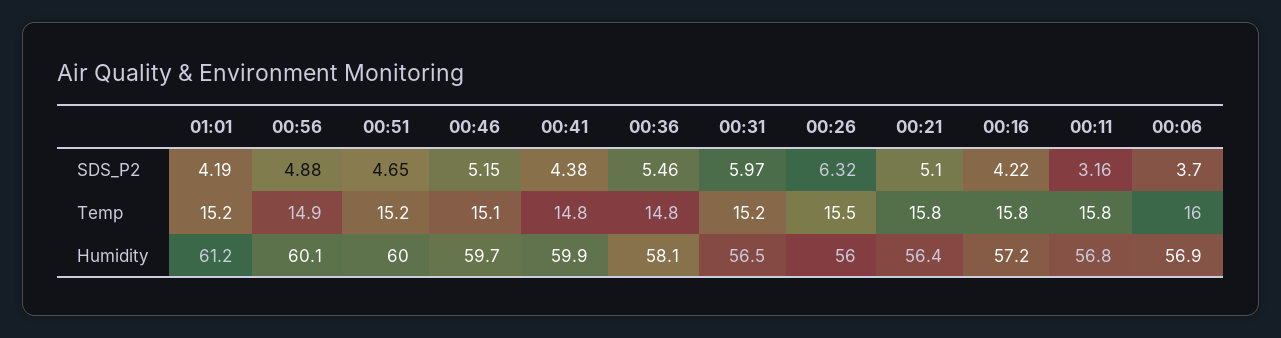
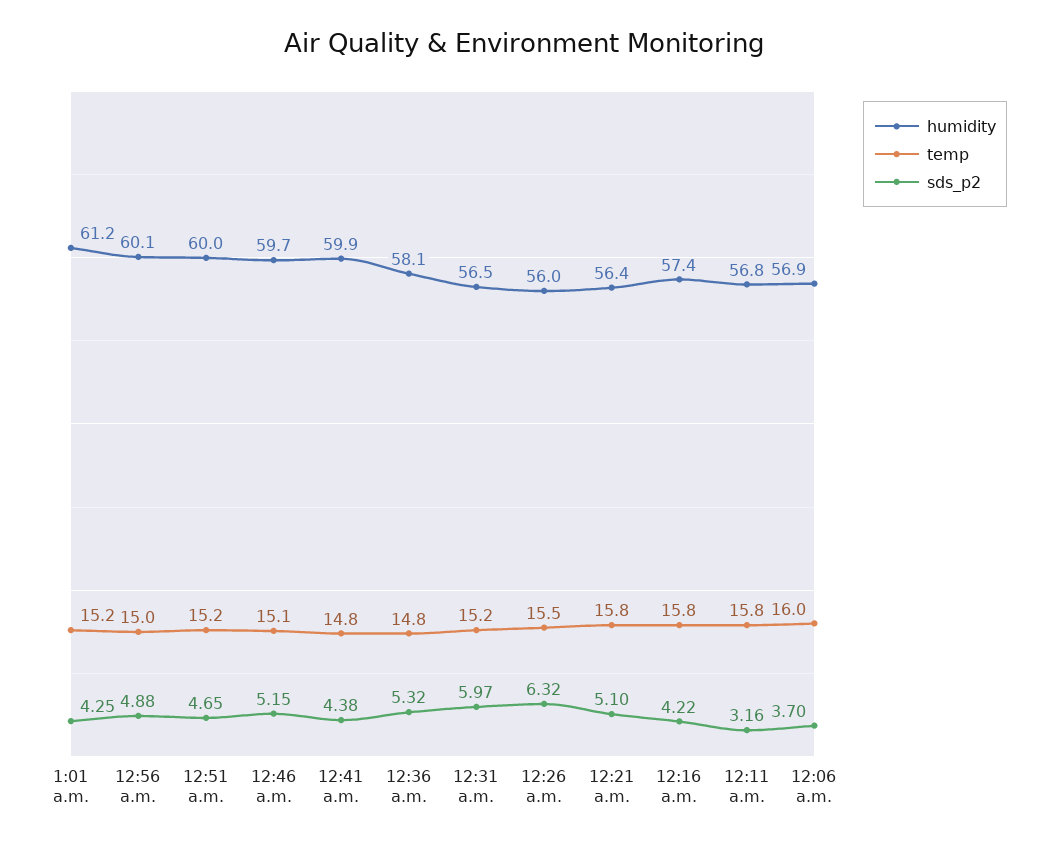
SDS_P2, 01:01: 4.19 -> 4.25
SDS_P2, 00:36: 5.46 -> 5.32
Temp, 00:56: 14.9 -> 15
Humidity, 00:16: 57.2 -> 57.4

